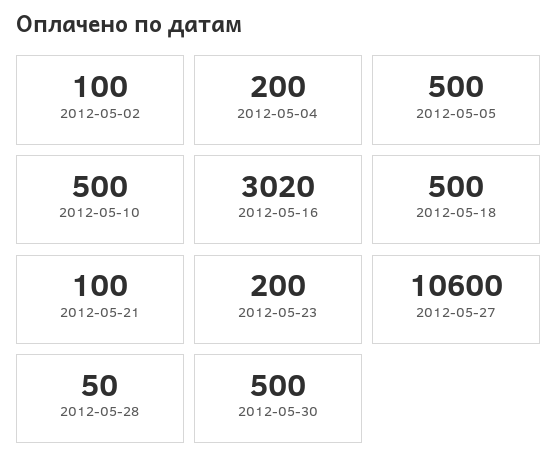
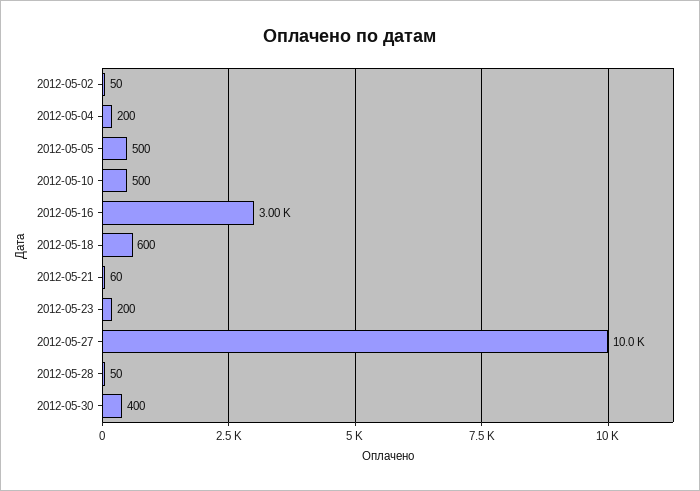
2012-05-02: 100 -> 50
2012-05-16: 3020 -> 3000
2012-05-18: 500 -> 600
2012-05-21: 100 -> 60
2012-05-27: 10600 -> 10000
2012-05-30: 500 -> 400

